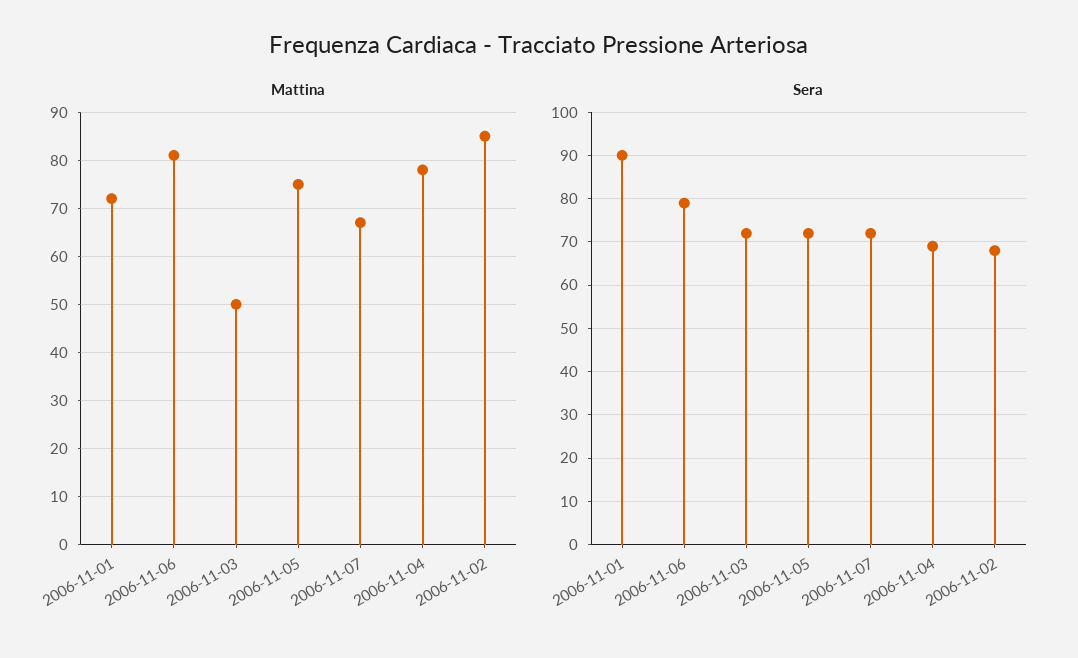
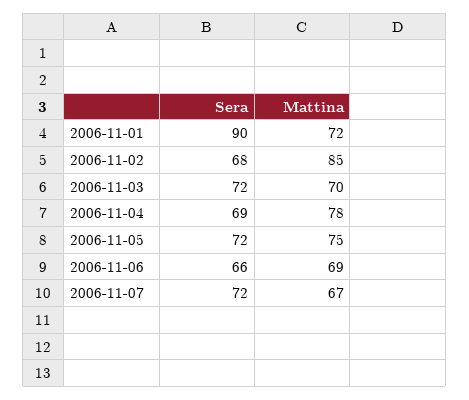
Mattina, 2006-11-06: 80 -> 69
Mattina, 2006-11-03: 50 -> 70
Sera, 2006-11-06: 80 -> 66

